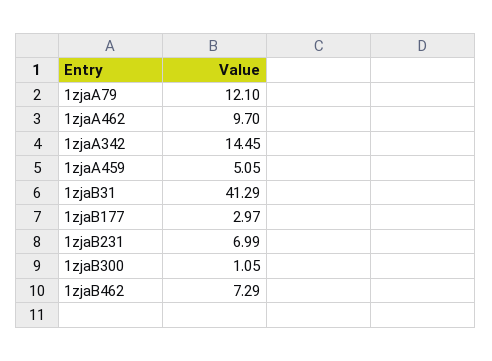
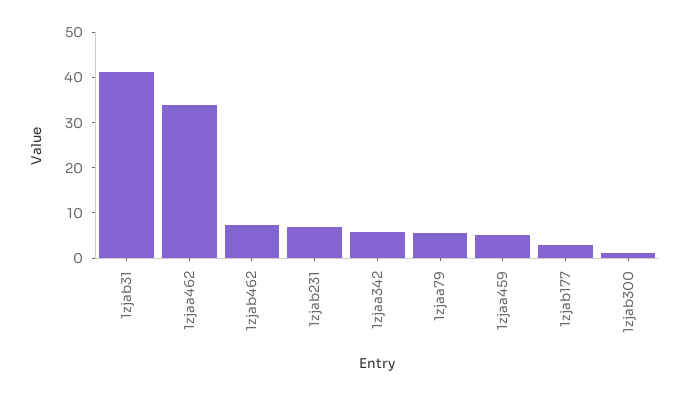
1zjaA79: 12.1 -> 6
1zjaA462: 9.7 -> 34
1zjaA342: 14.45 -> 6

